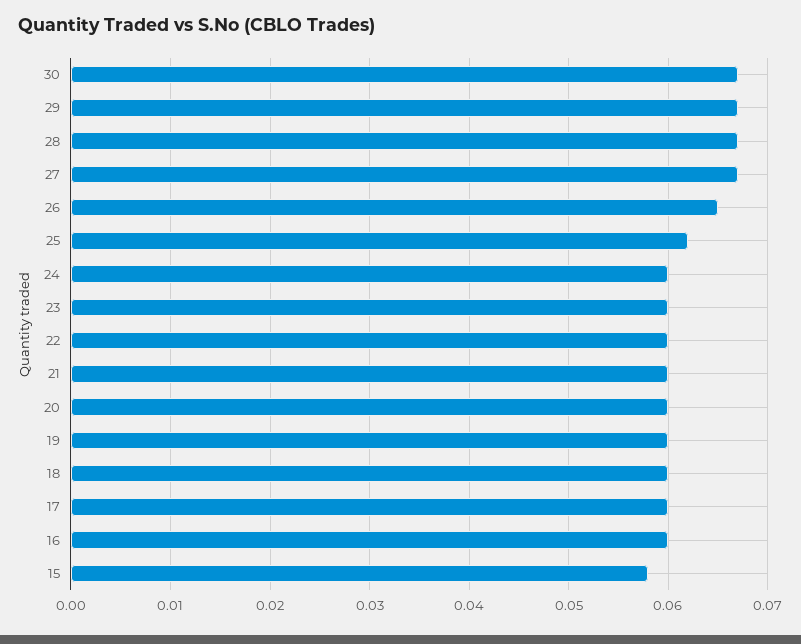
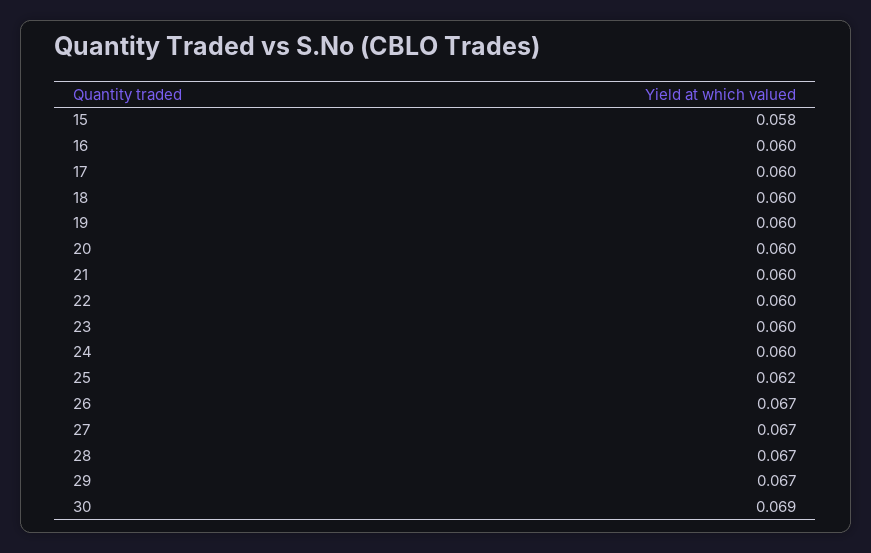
30: 0.067 -> 0.069
26: 0.065 -> 0.067

